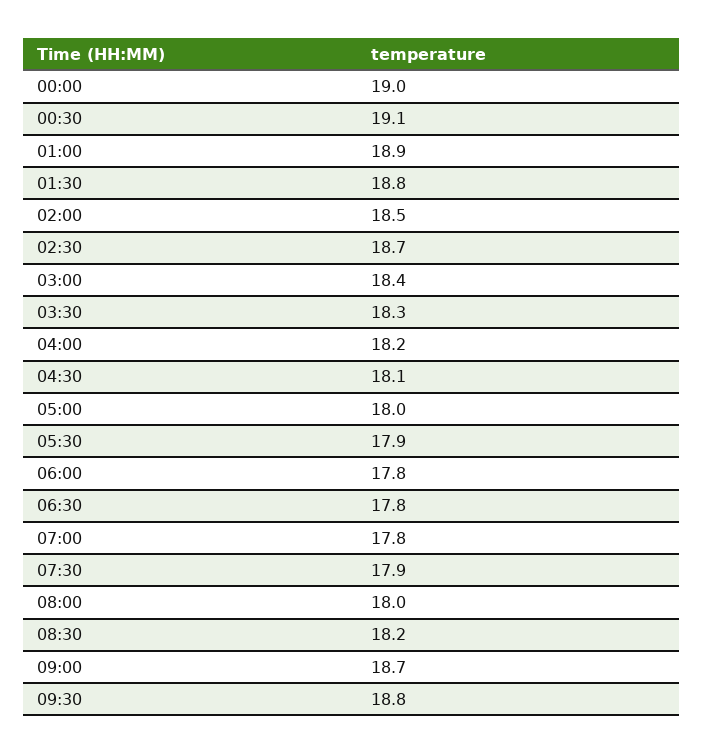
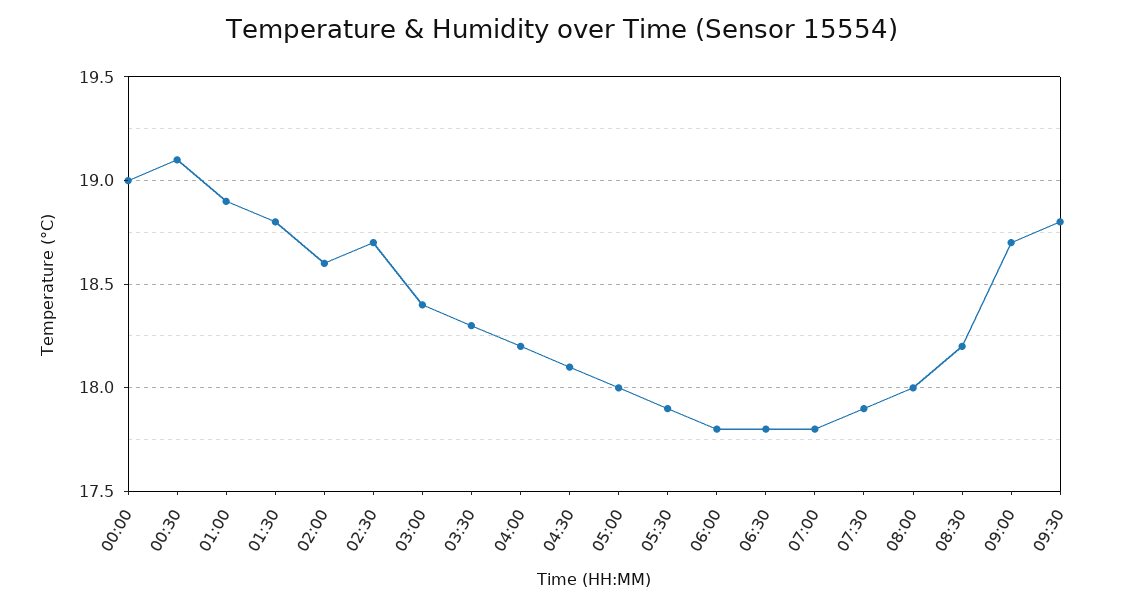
02:00: 18.5 -> 18.6

